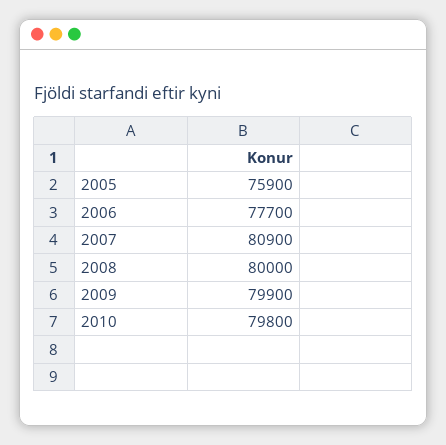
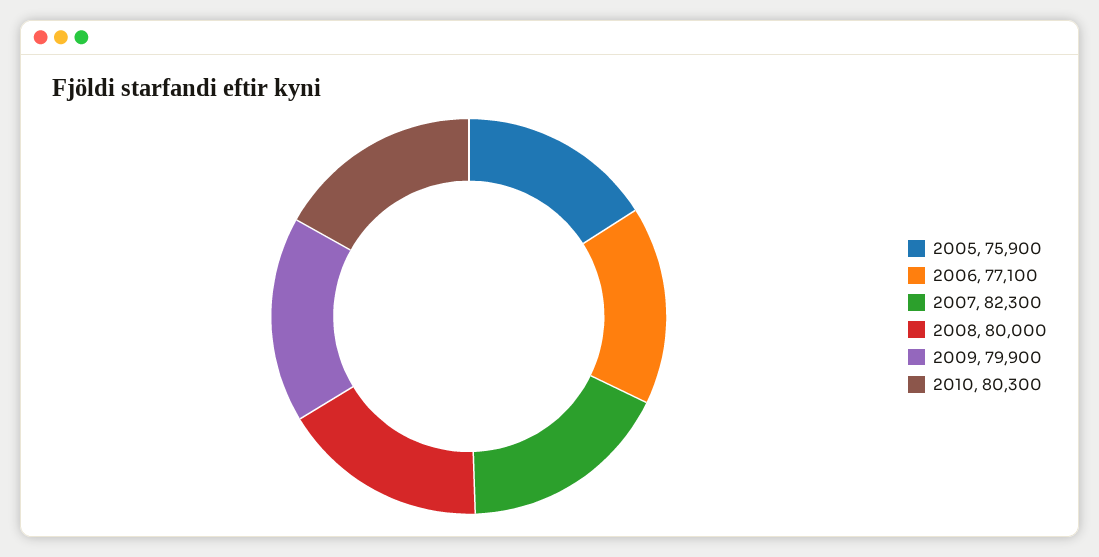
2006: 77700 -> 77100
2007: 80900 -> 82300
2010: 79800 -> 80300

